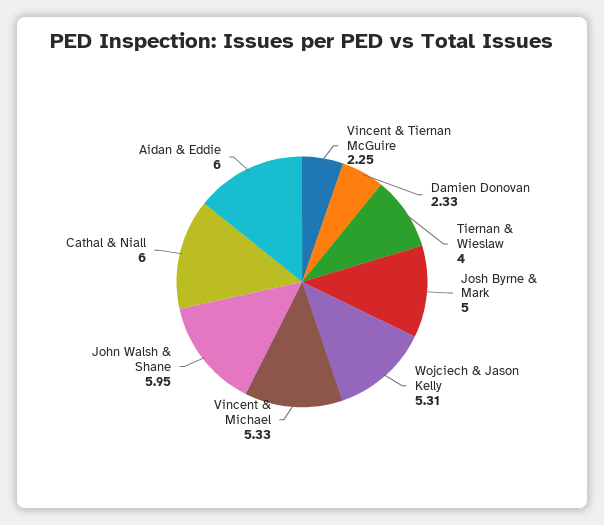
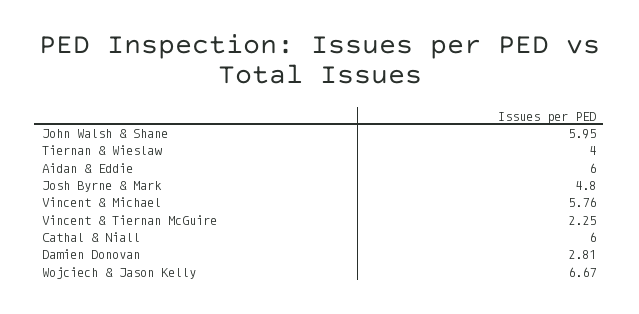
Damien Donovan: 2.33 -> 2.81
Josh Byrne & Mark: 5 -> 4.8
Wojciech & Jason Kelly: 5.31 -> 6.67
Vincent & Michael: 5.33 -> 5.76

